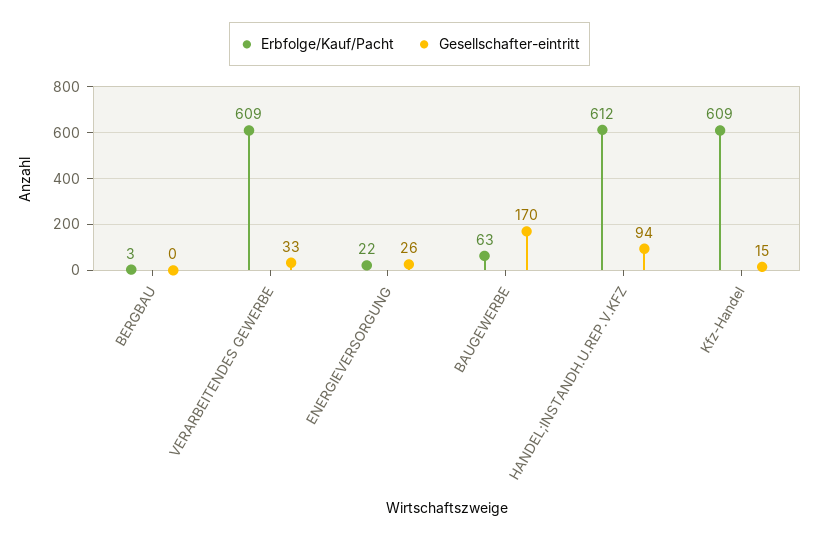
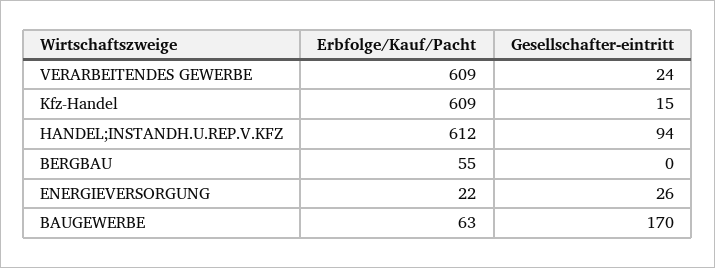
Erbfolge/Kauf/Pacht, BERGBAU: 3 -> 55
Gesellschafter-eintritt, VERARBEITENDES GEWERBE: 33 -> 24

